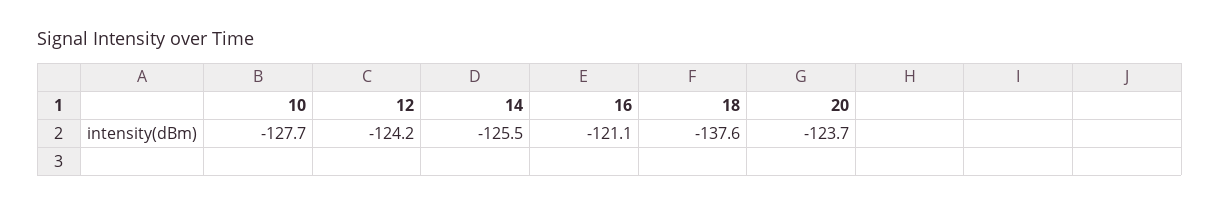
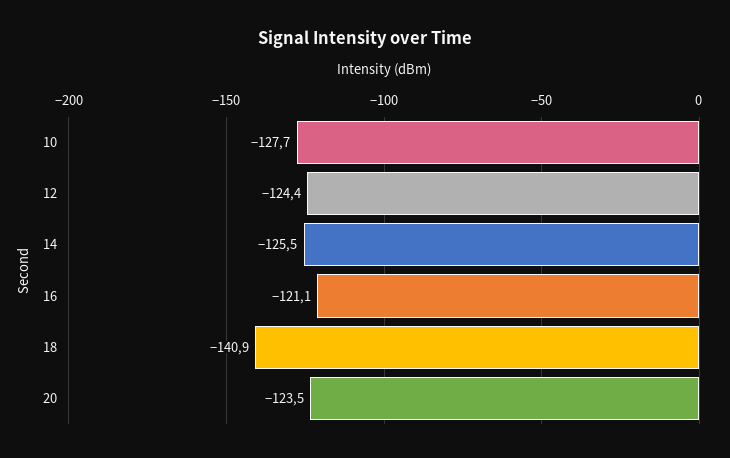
12: -124.2 -> -124.4
18: -137.6 -> -140.9
20: -123.7 -> -123.5

